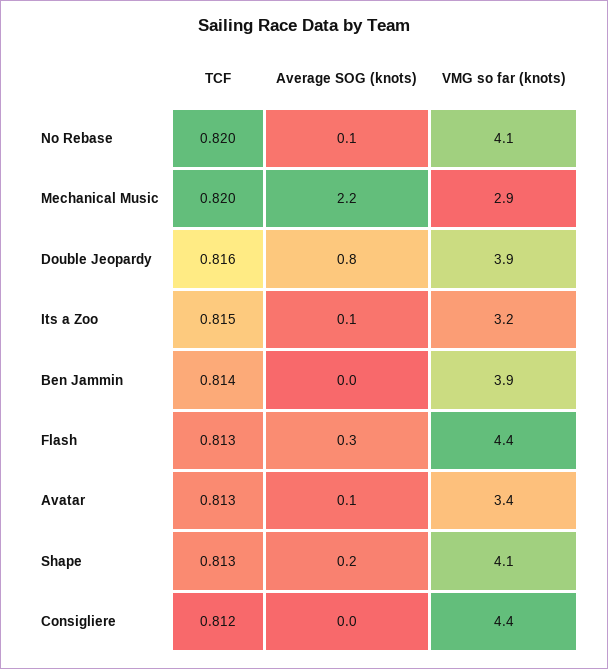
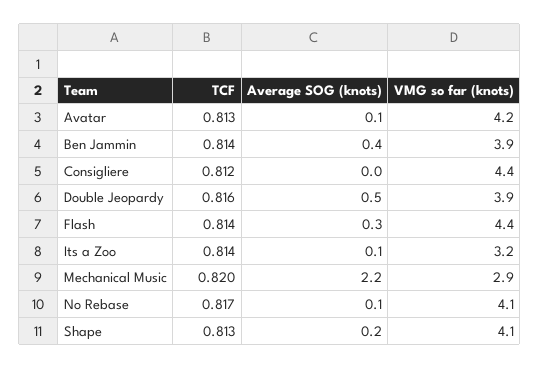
TCF, No Rebase: 0.82 -> 0.817
Average SOG (knots), Double Jeopardy: 0.8 -> 0.5
TCF, Its a Zoo: 0.815 -> 0.814
Average SOG (knots), Ben Jammin: 0 -> 0.4
TCF, Flash: 0.813 -> 0.814
VMG so far (knots), Avatar: 3.4 -> 4.2

